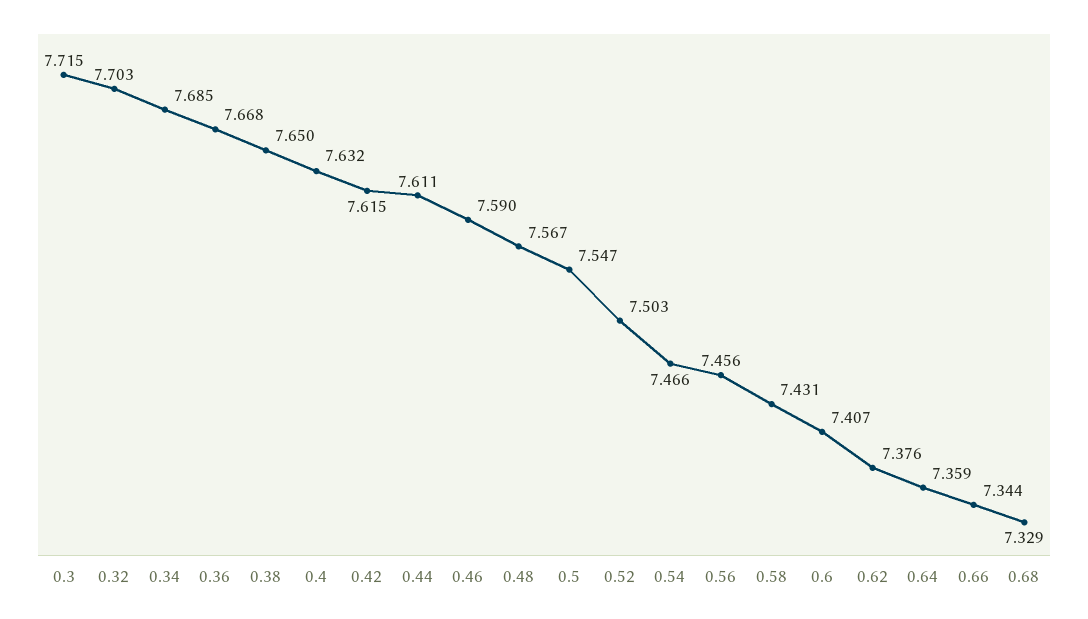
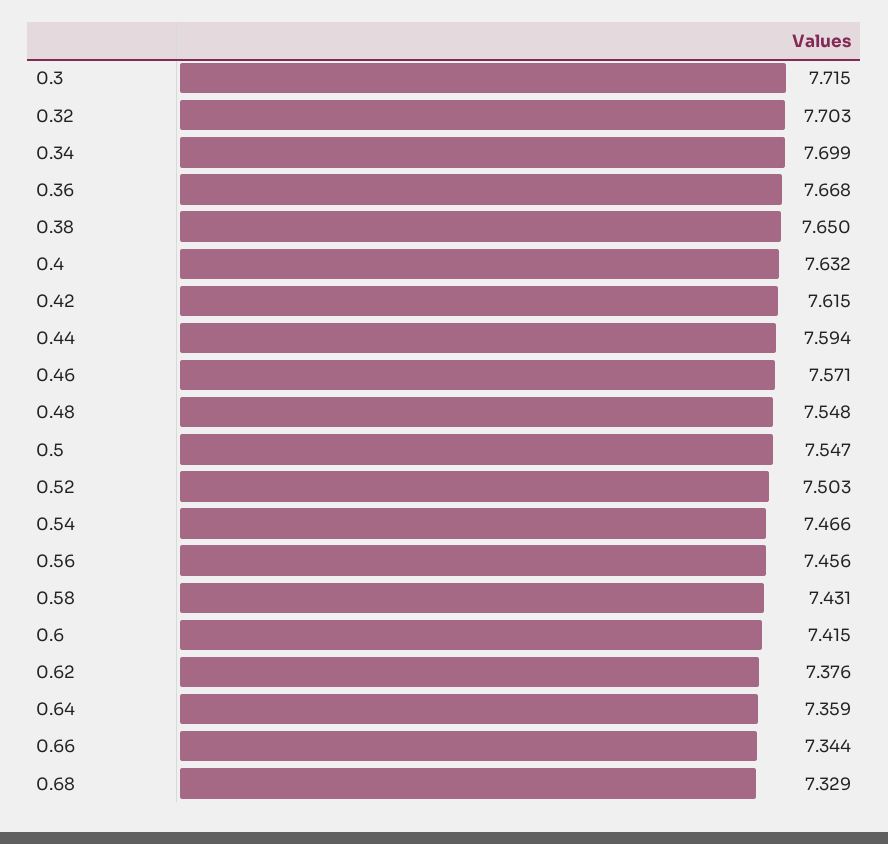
0.34: 7.685 -> 7.699
0.44: 7.611 -> 7.594
0.46: 7.59 -> 7.571
0.48: 7.567 -> 7.548
0.6: 7.407 -> 7.415

